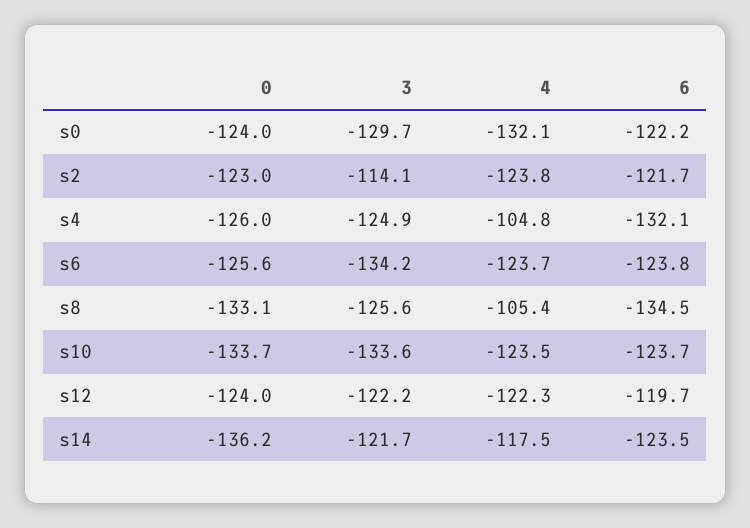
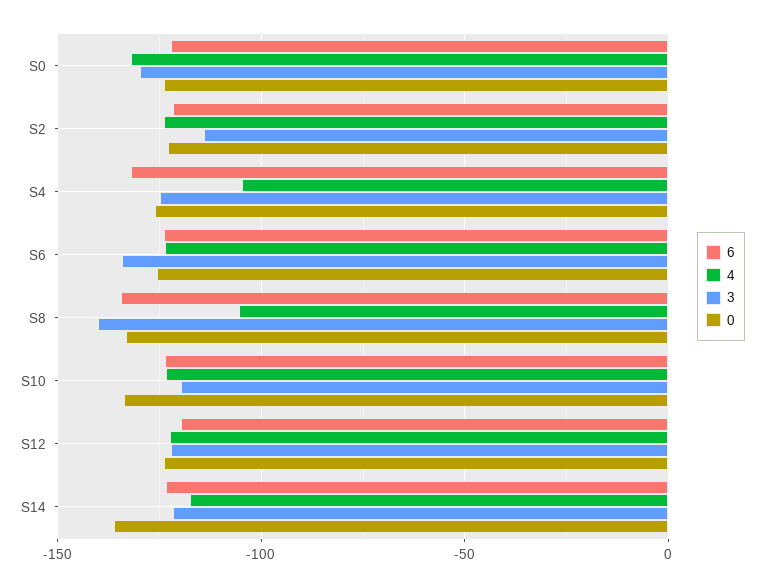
3, s8: -125.6 -> -140
3, s10: -133.6 -> -120

